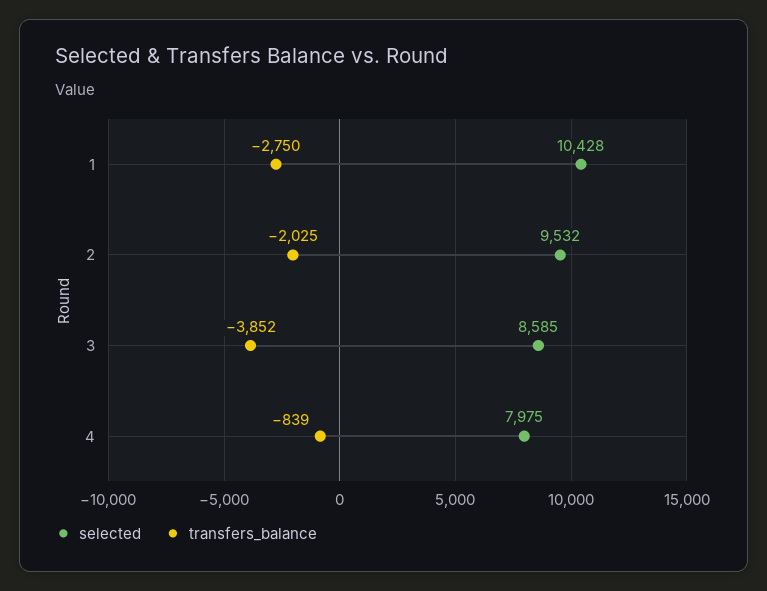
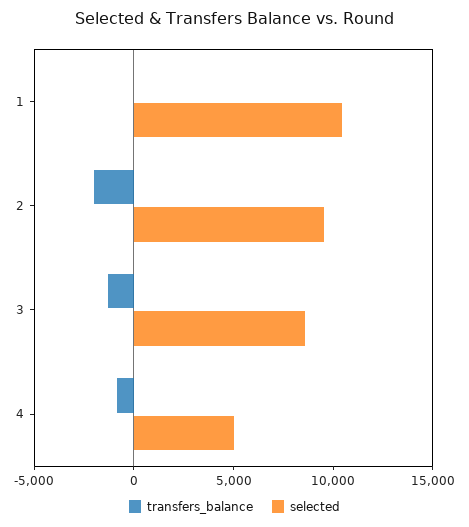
transfers_balance, 1: -2750 -> 0
transfers_balance, 3: -3852 -> -1000
selected, 4: 7975 -> 5000

